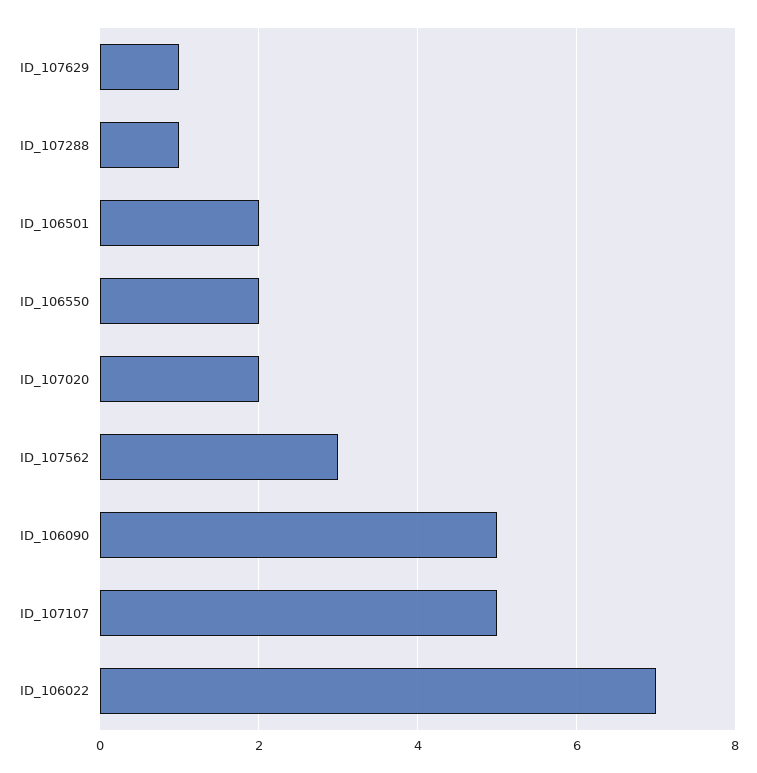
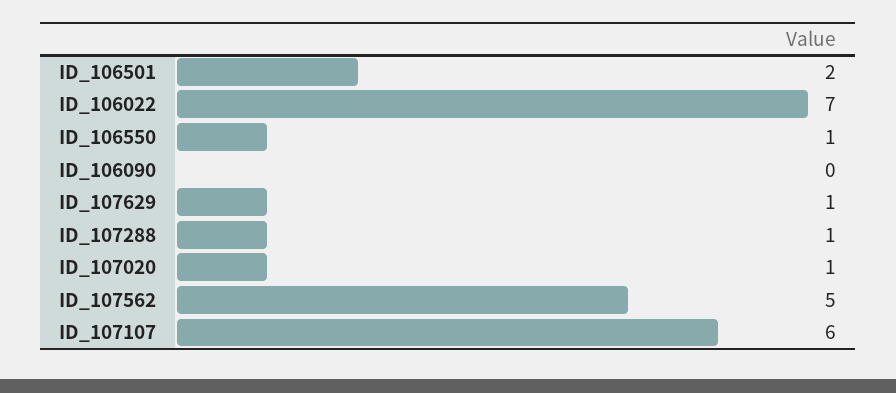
ID_106550: 2 -> 1
ID_107020: 2 -> 1
ID_107562: 3 -> 5
ID_106090: 5 -> 0
ID_107107: 5 -> 6

